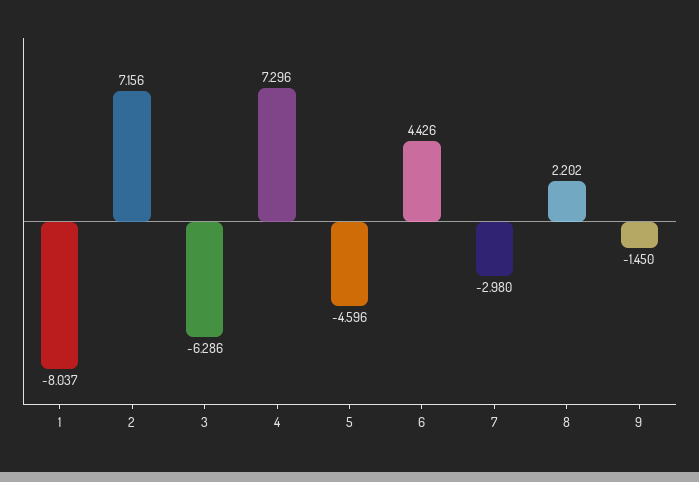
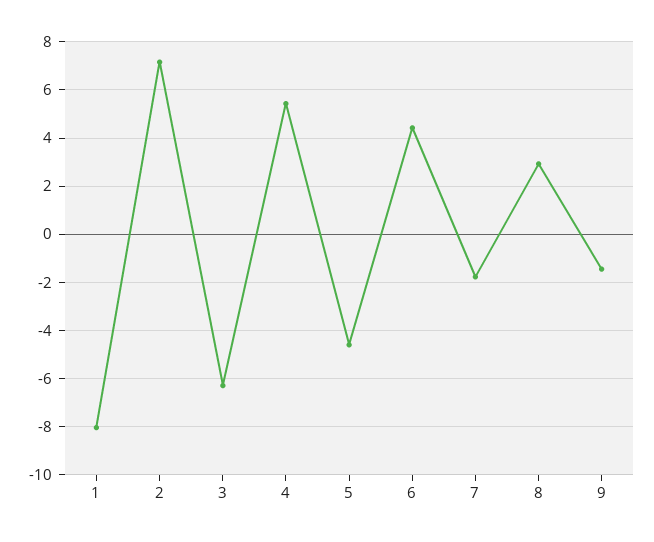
4: 7.296 -> 5.5
7: -2.98 -> -1.75
8: 2.202 -> 3

